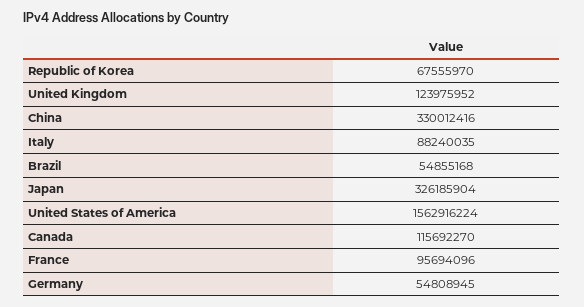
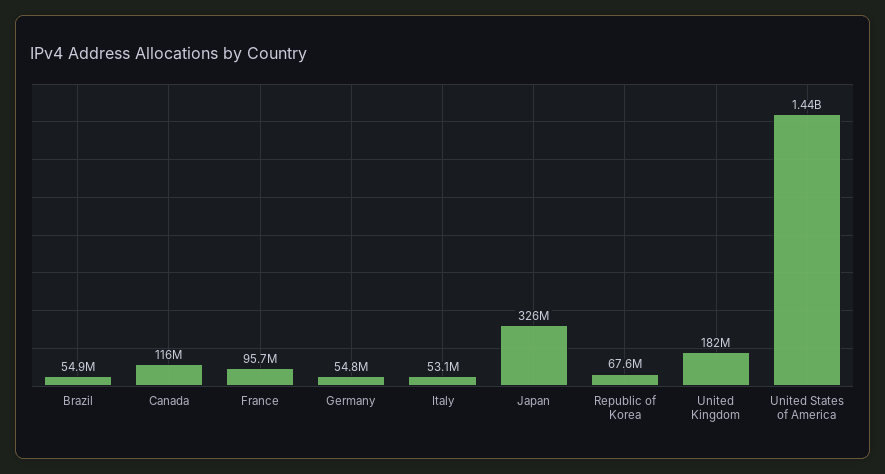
United Kingdom: 123975952 -> 182000000
China: 330012416 -> none
Italy: 88240035 -> 53100000
United States of America: 1562916224 -> 1440000000

